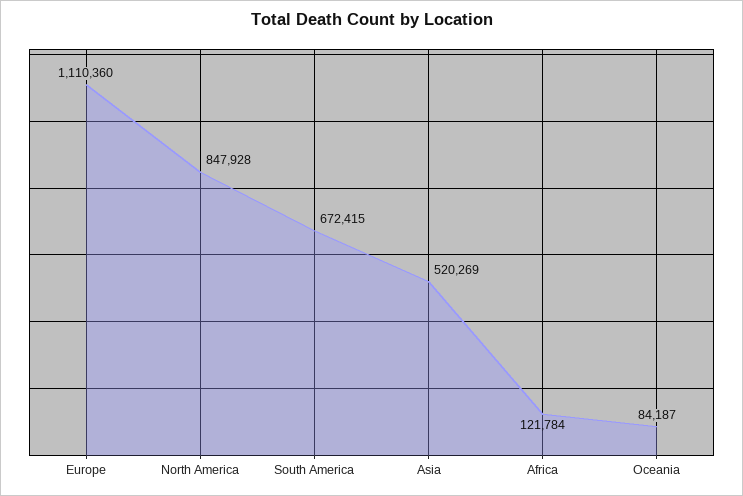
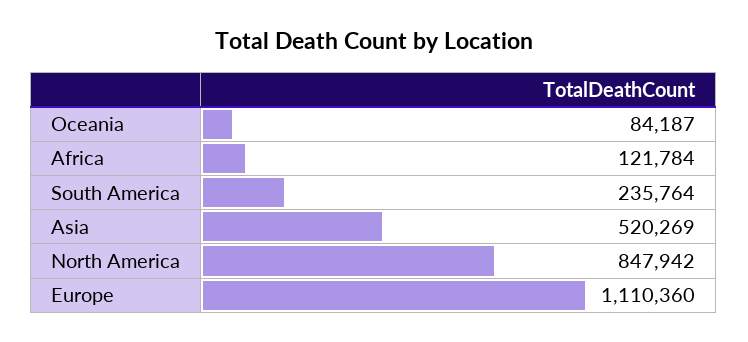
North America: 847928 -> 847942
South America: 672415 -> 235764

